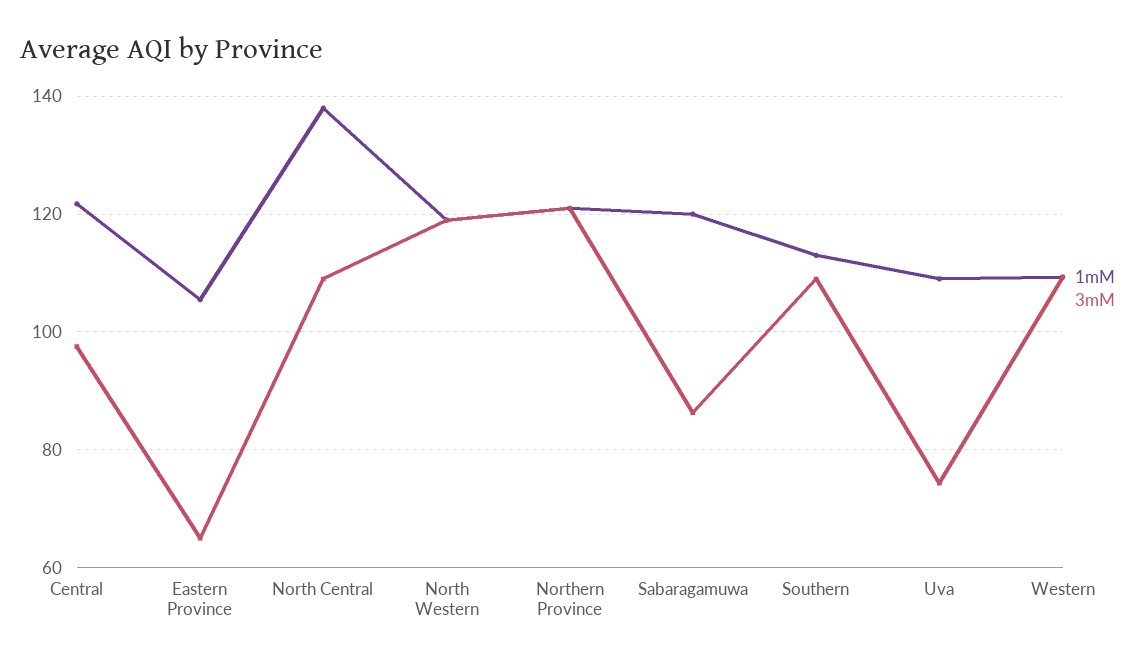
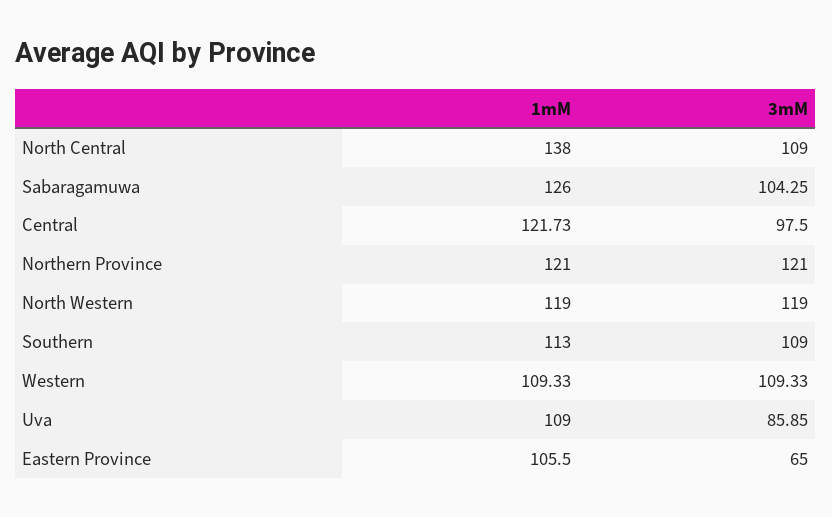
1mM, Sabaragamuwa: 120 -> 126
3mM, Sabaragamuwa: 86 -> 104.25
3mM, Uva: 74 -> 85.85

